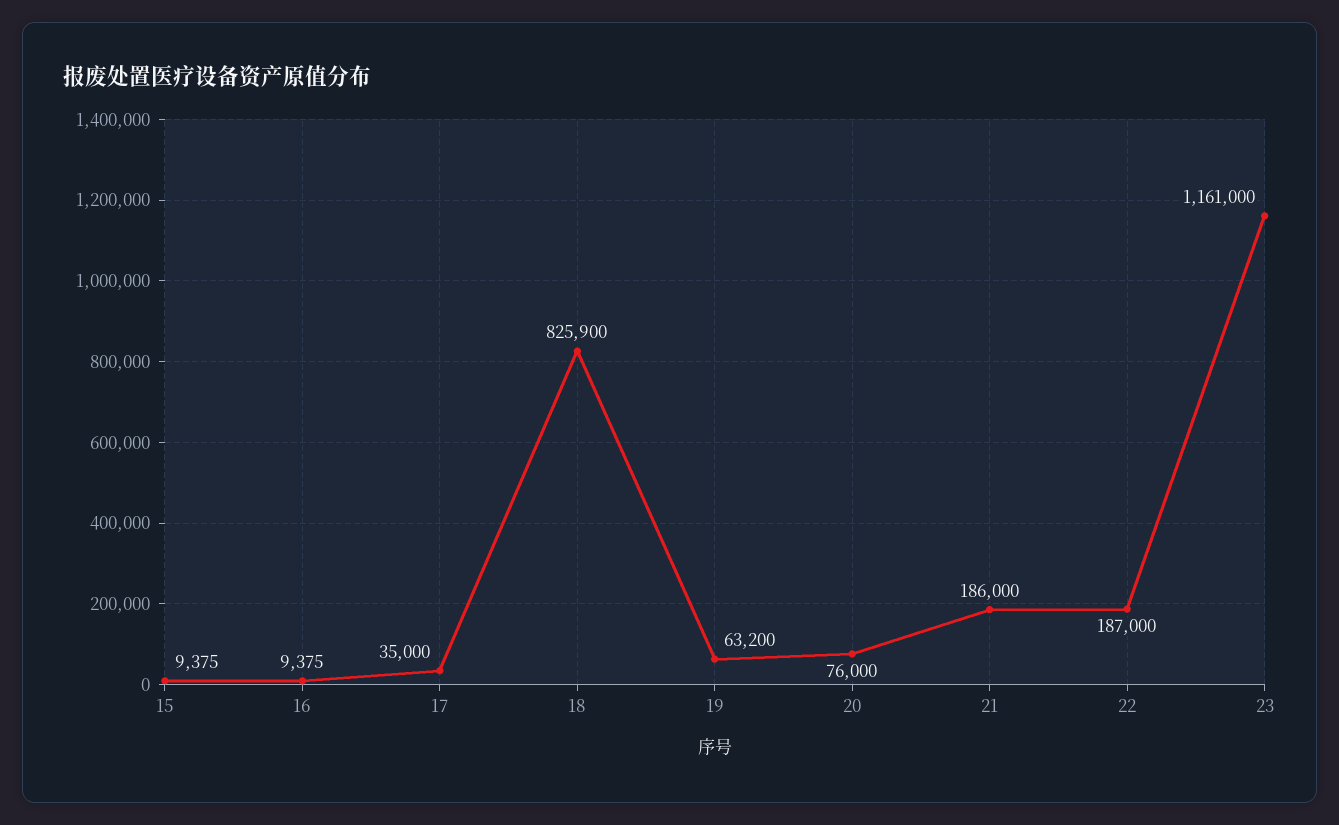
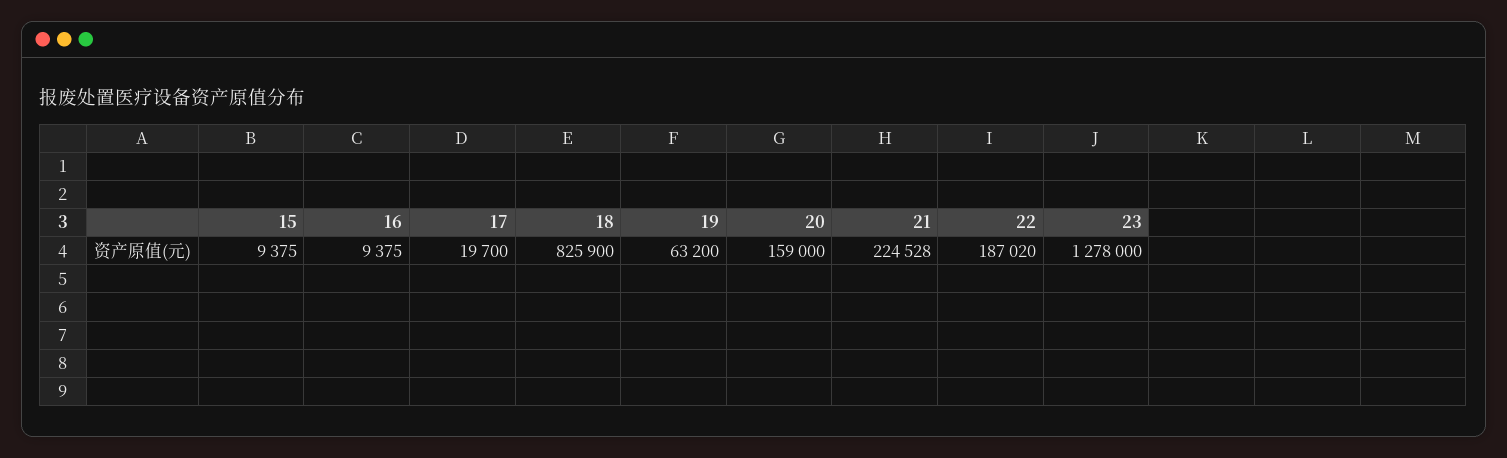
17: 35000 -> 19700
20: 76000 -> 159000
21: 186000 -> 224528
22: 187000 -> 187020
23: 1161000 -> 1278000

